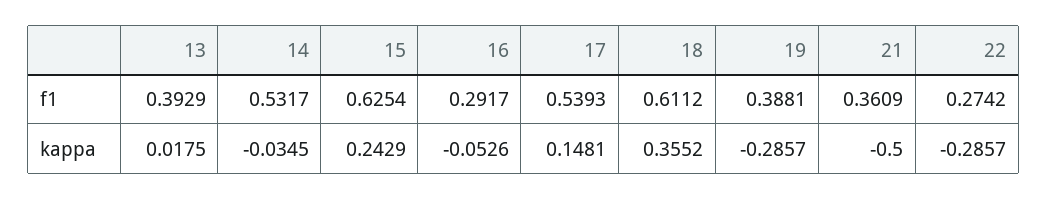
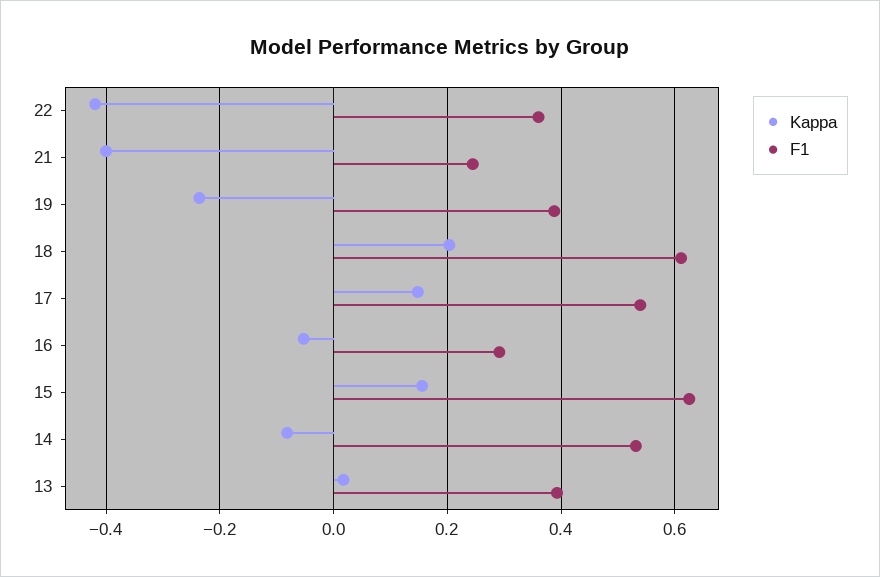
f1, 21: 0.3609 -> 0.24
f1, 22: 0.2742 -> 0.36
kappa, 14: -0.0345 -> -0.08
kappa, 15: 0.2429 -> 0.16
kappa, 18: 0.3552 -> 0.2
kappa, 19: -0.2857 -> -0.24
kappa, 21: -0.5 -> -0.4
kappa, 22: -0.2857 -> -0.42

